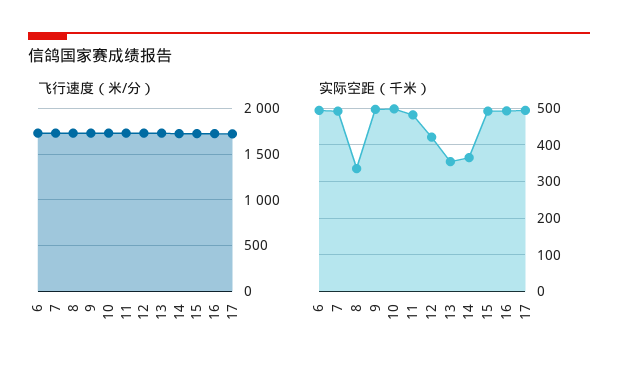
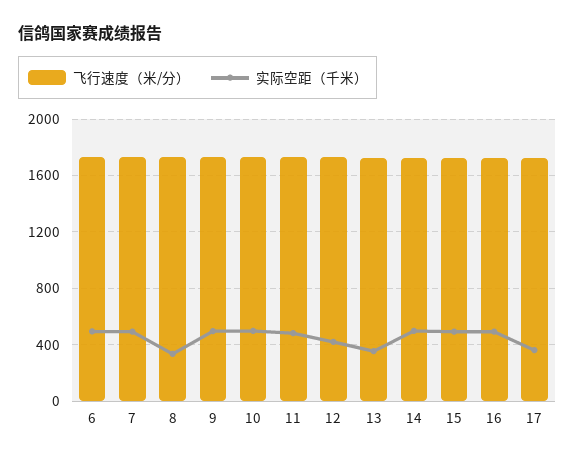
实际空距（千米）, 14: 360 -> 500
实际空距（千米）, 17: 500 -> 350

